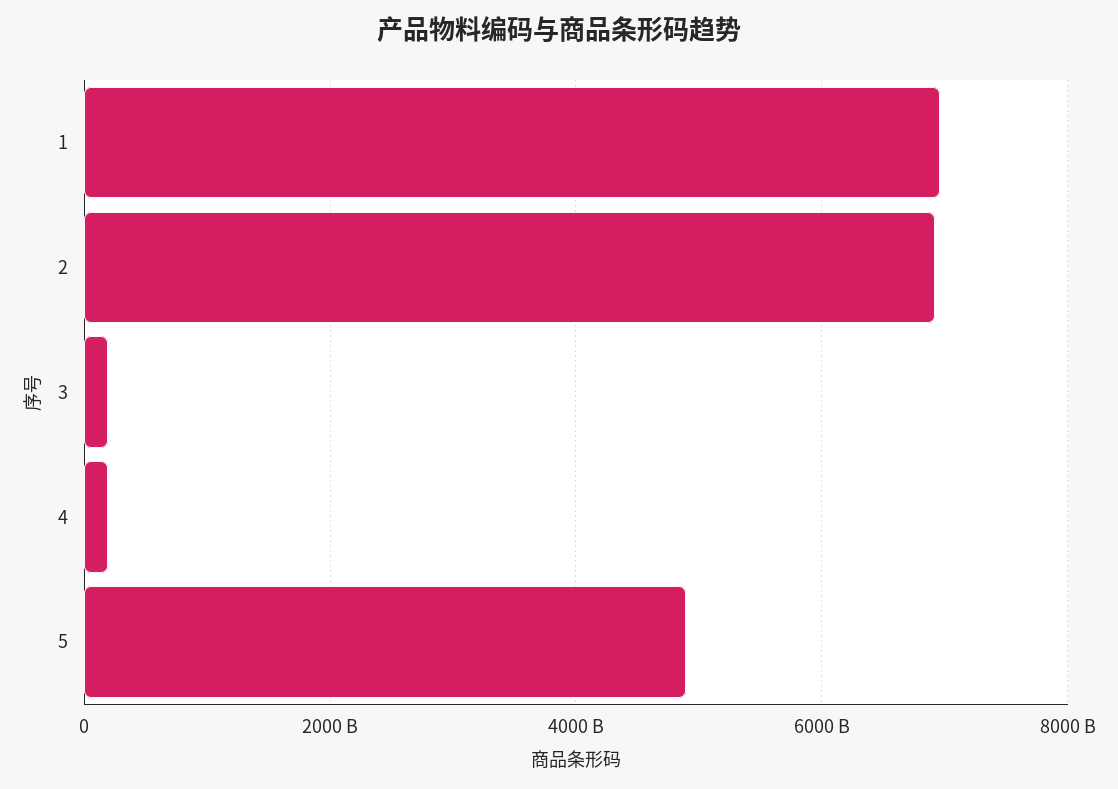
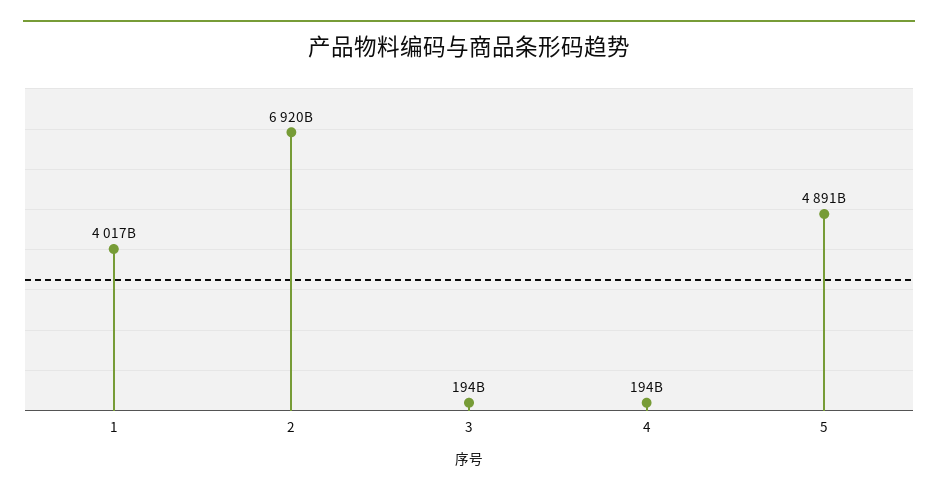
1: 7000000000000 -> 4017000000000

